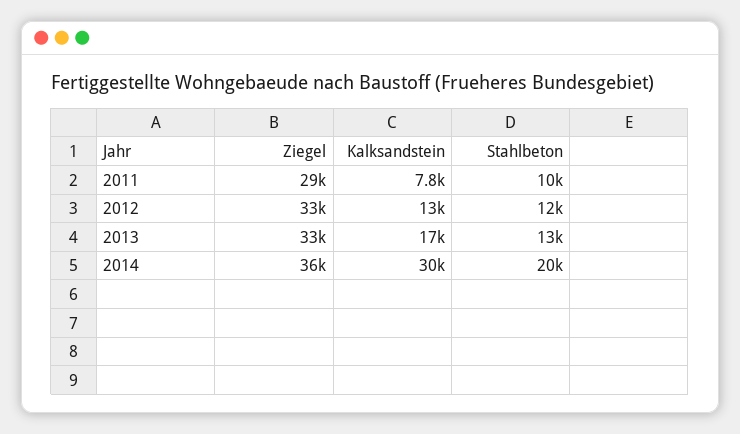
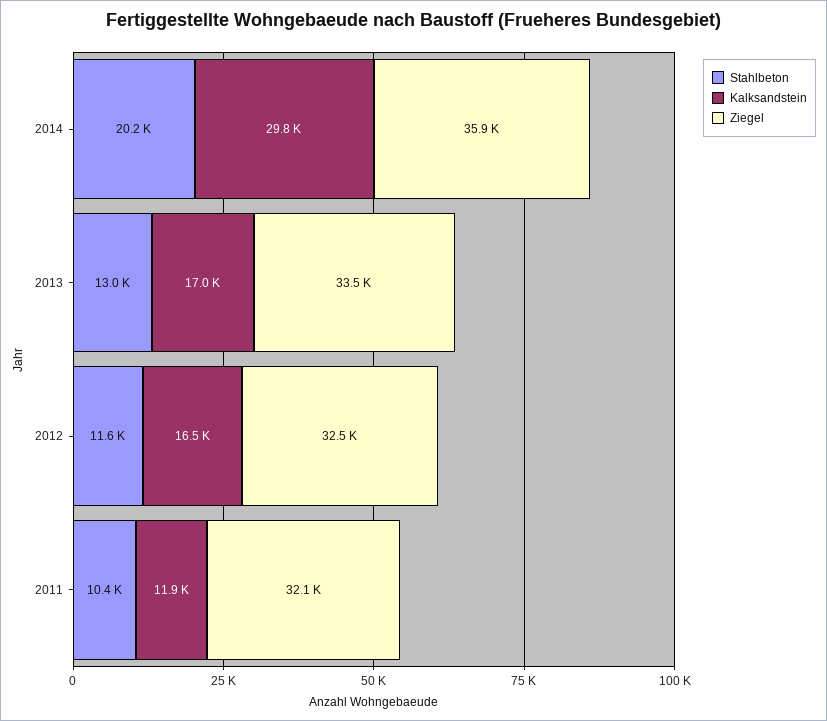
Ziegel, 2011: 29000 -> 32100
Kalksandstein, 2011: 7800 -> 11900
Kalksandstein, 2012: 13000 -> 16500

